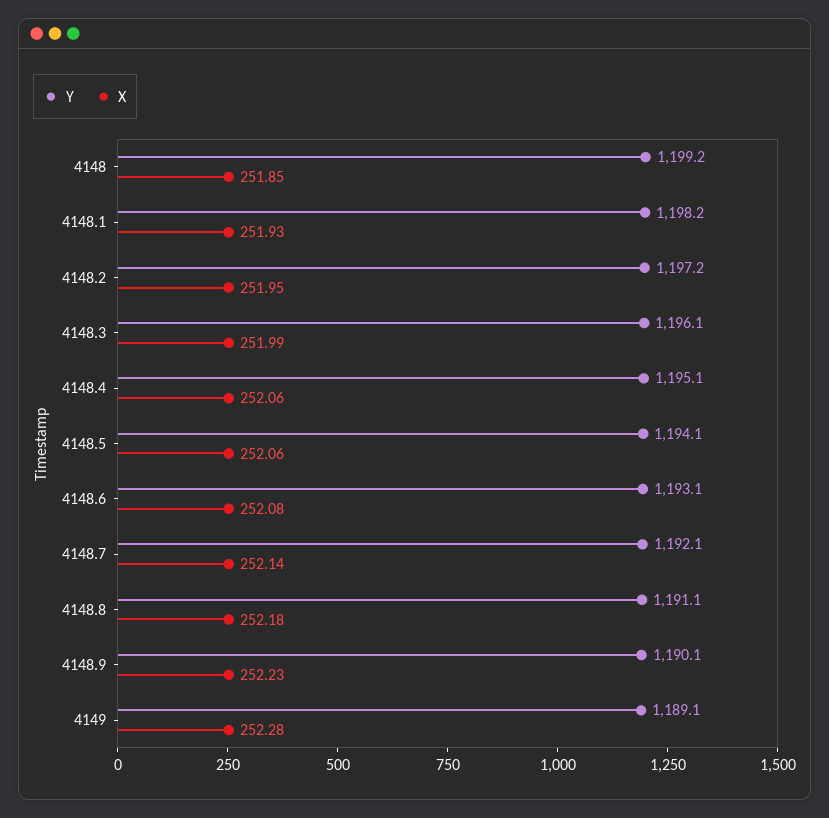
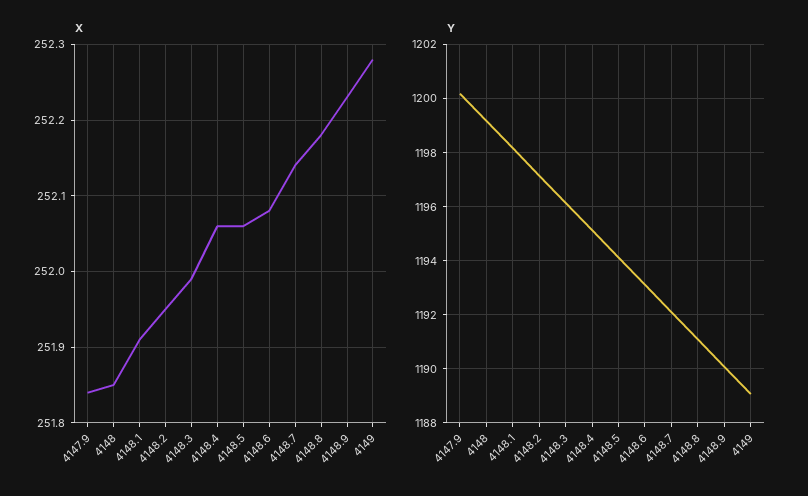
X, 4148.1: 251.93 -> 251.91
X, 4147.9: none -> 251.84
Y, 4147.9: none -> 1200.25

